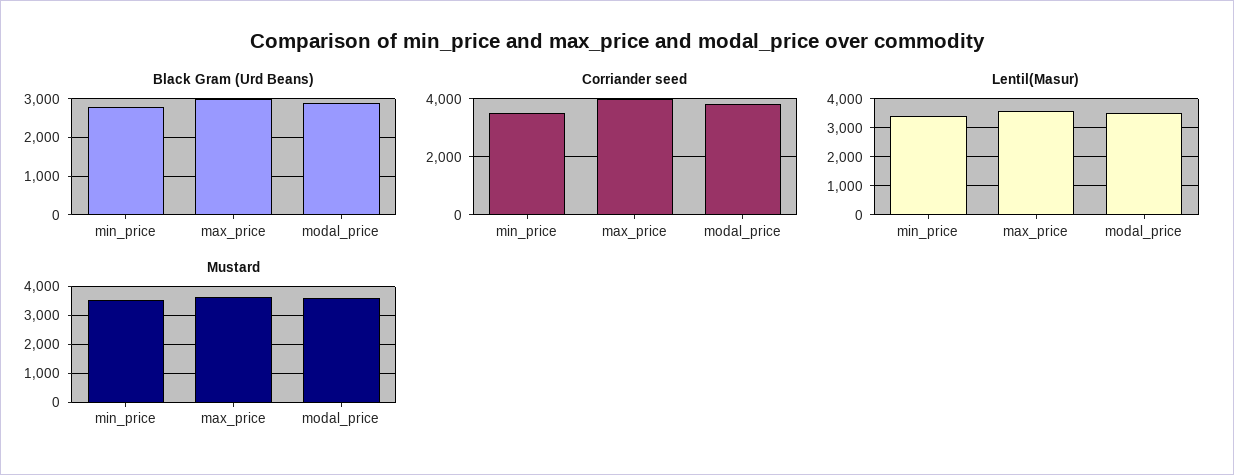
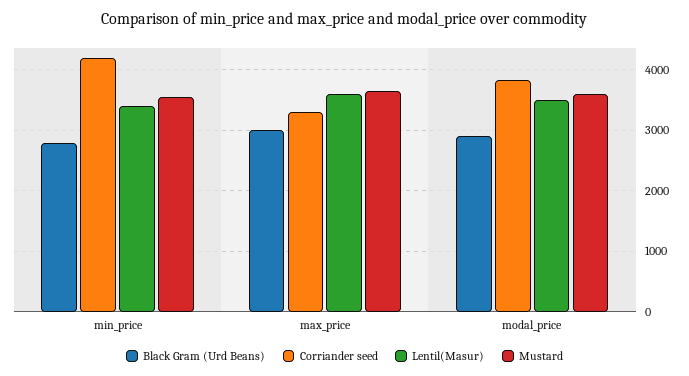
Corriander seed, min_price: 3500 -> 4200
Corriander seed, max_price: 4000 -> 3300

